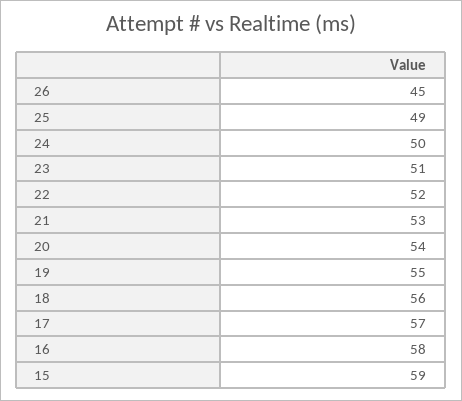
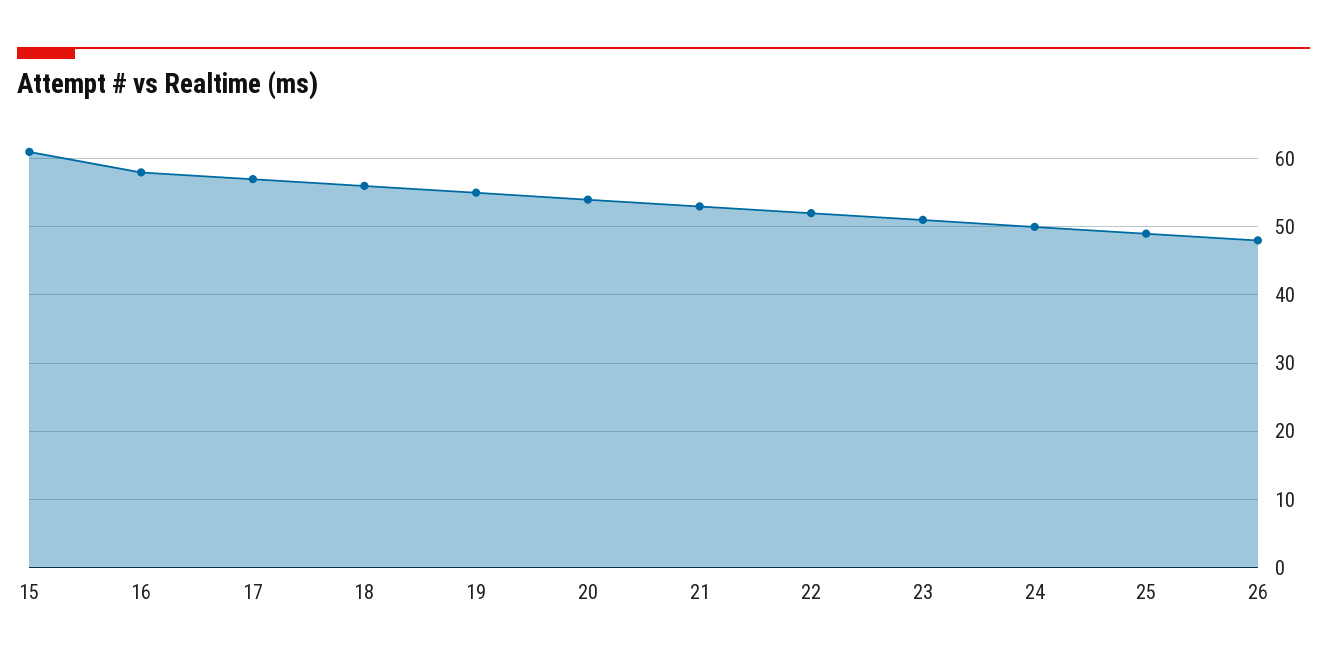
26: 45 -> 48
15: 59 -> 61

